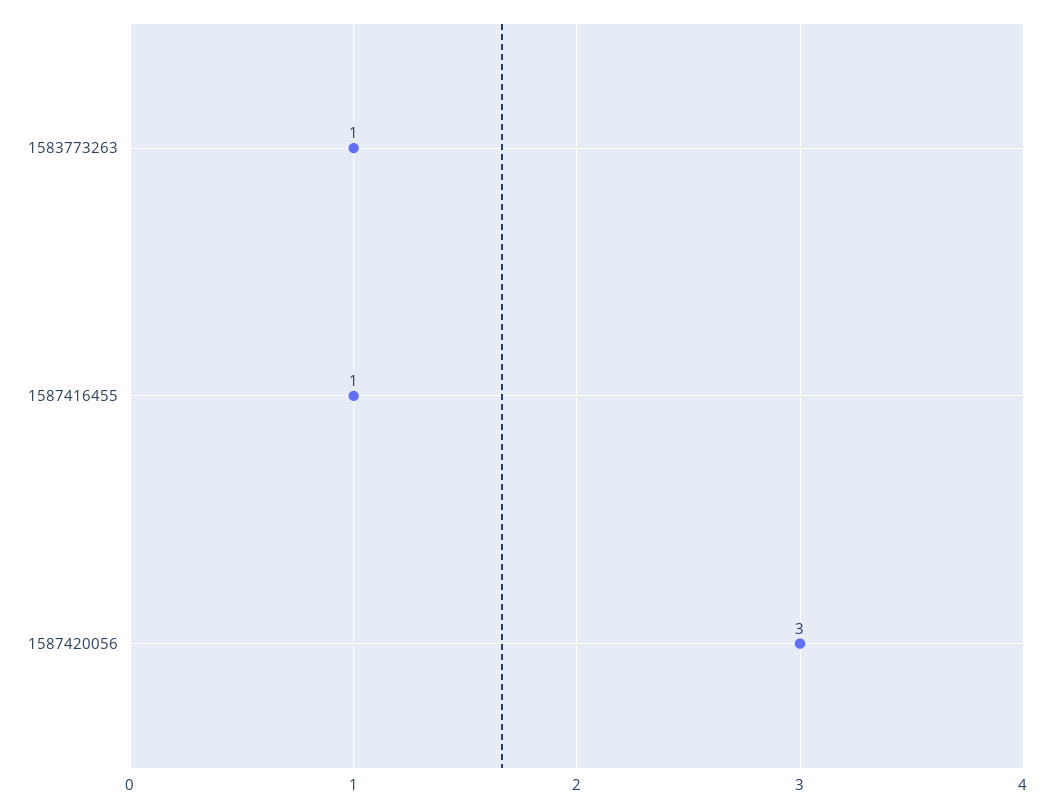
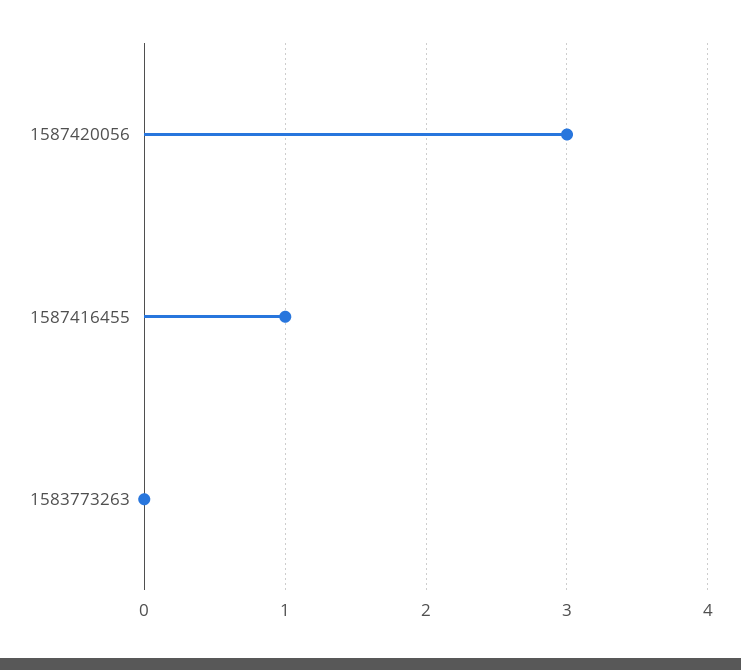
1583773263: 1 -> 0

